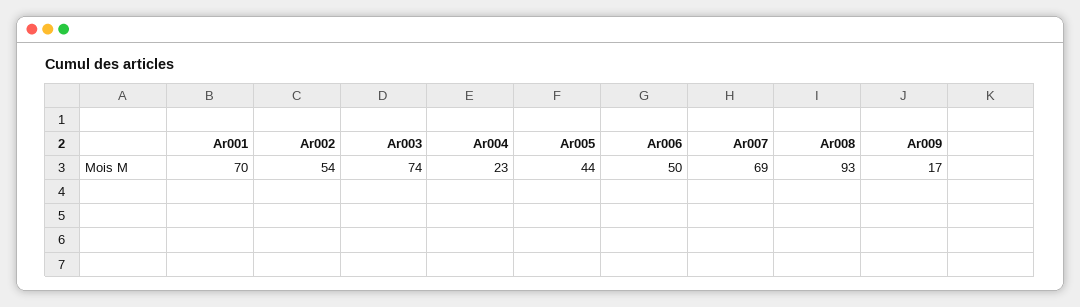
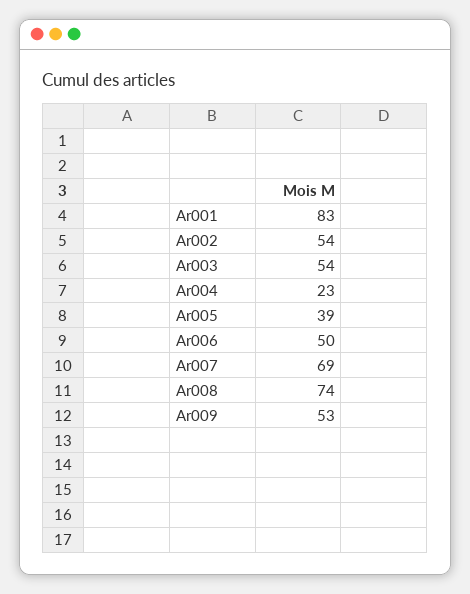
Ar001: 70 -> 83
Ar003: 74 -> 54
Ar005: 44 -> 39
Ar008: 93 -> 74
Ar009: 17 -> 53

